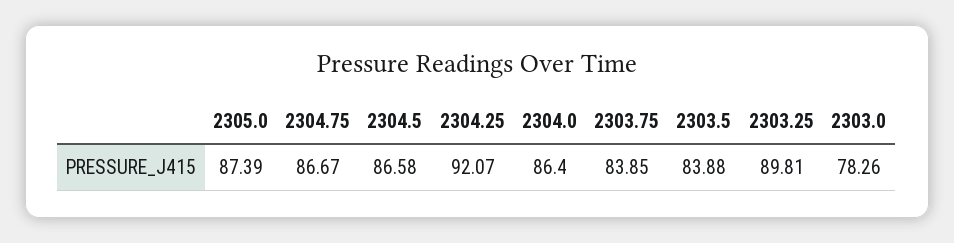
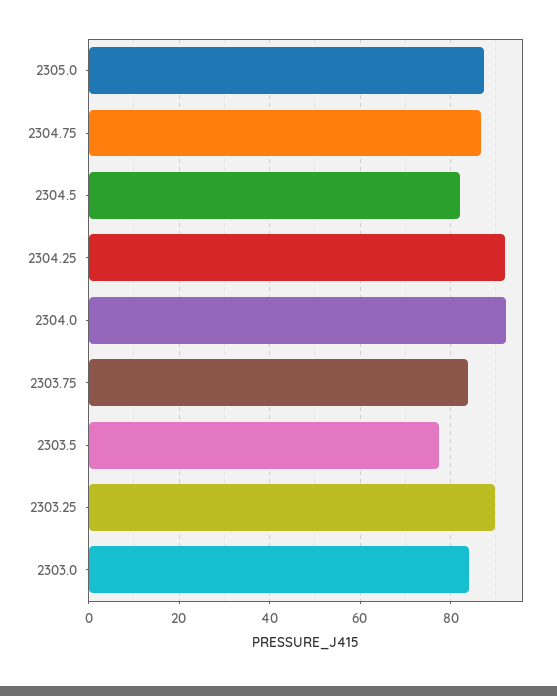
2304.5: 86.58 -> 82
2304.0: 86.4 -> 92
2303.5: 83.88 -> 78
2303.0: 78.26 -> 84

